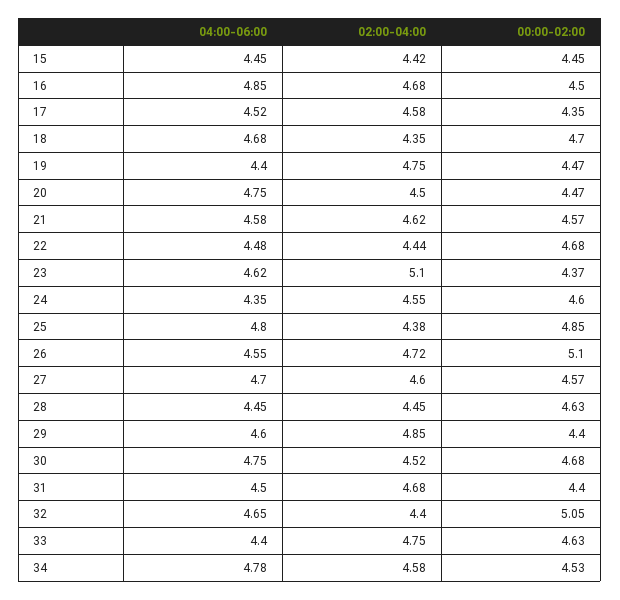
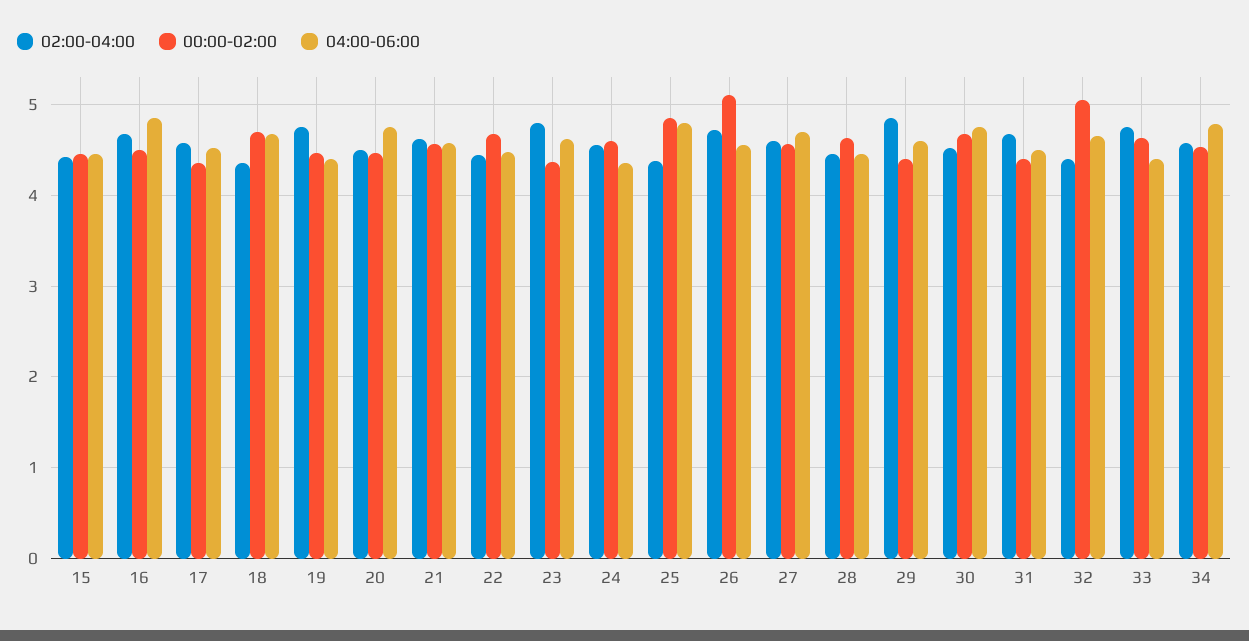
02:00-04:00, 23: 5.1 -> 4.8

